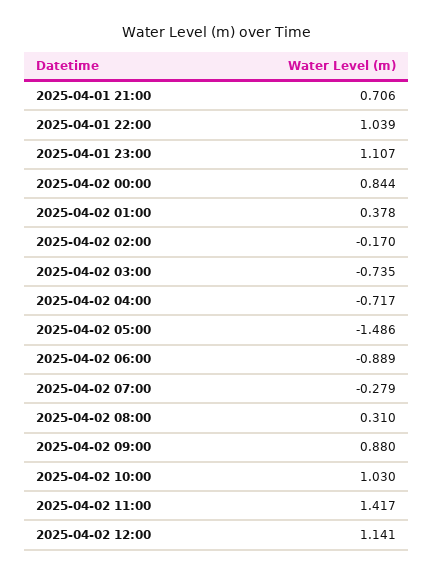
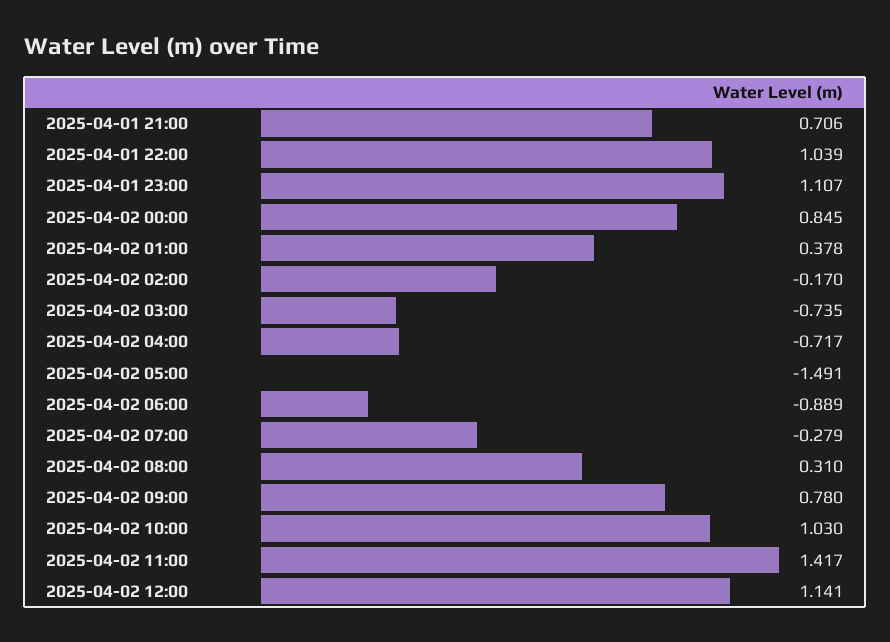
2025-04-02 00:00: 0.844 -> 0.845
2025-04-02 05:00: -1.486 -> -1.491
2025-04-02 09:00: 0.88 -> 0.78

